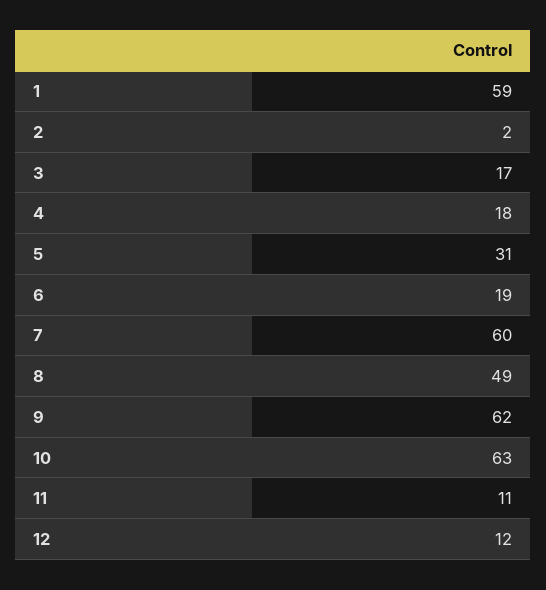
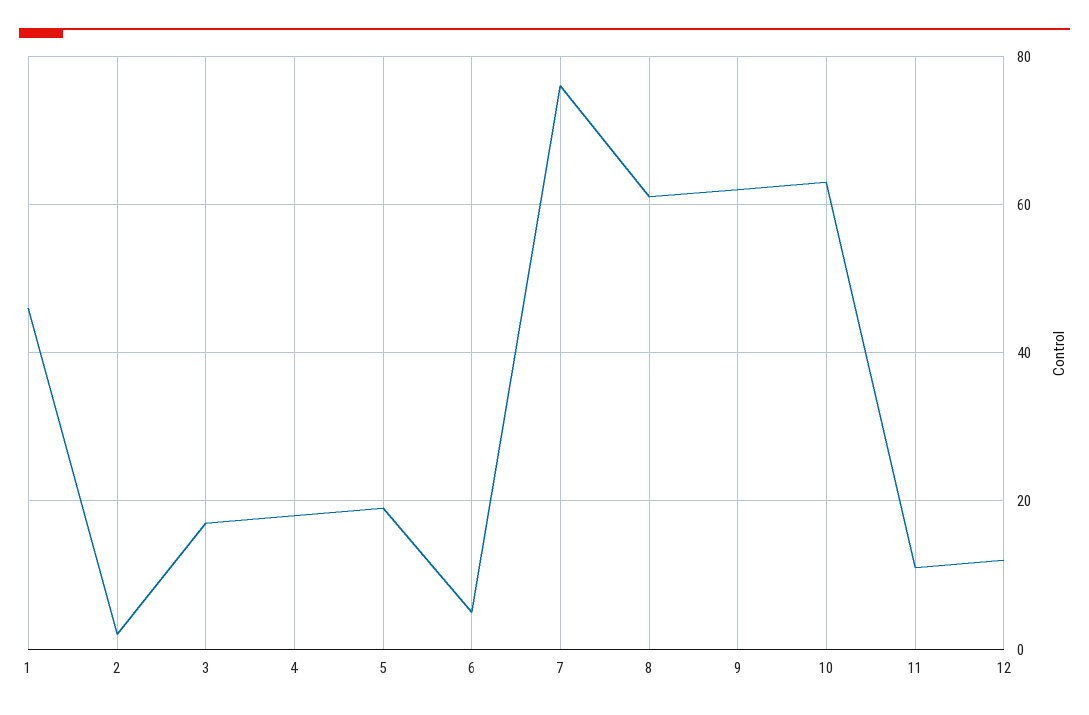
1: 59 -> 45
5: 31 -> 20
6: 19 -> 5
7: 60 -> 75
8: 49 -> 60

